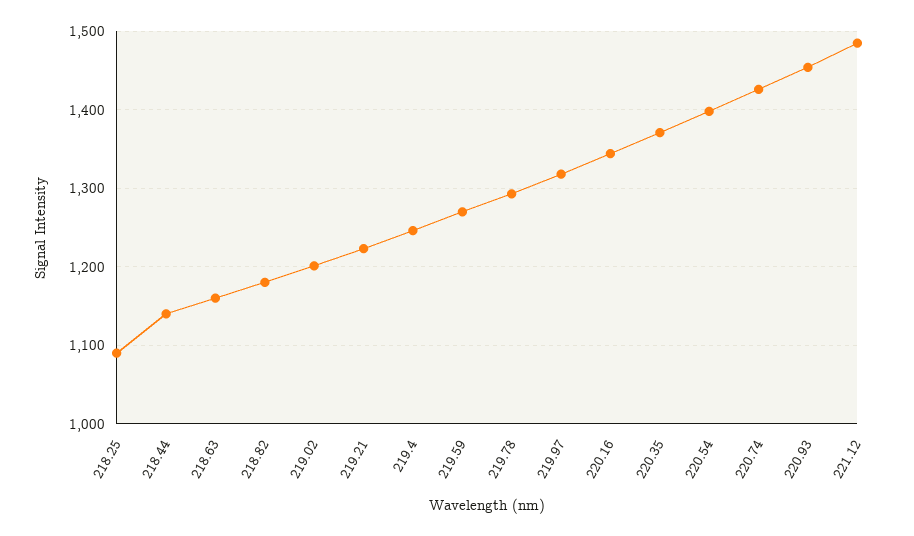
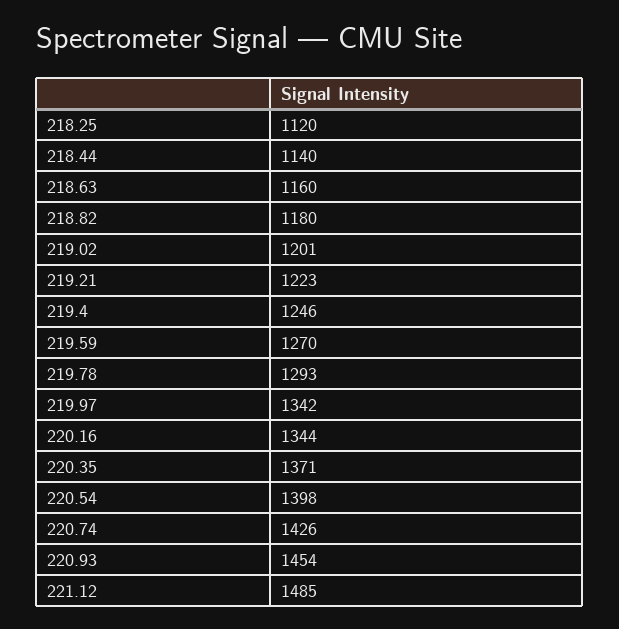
218.25: 1090 -> 1120
219.97: 1320 -> 1342

